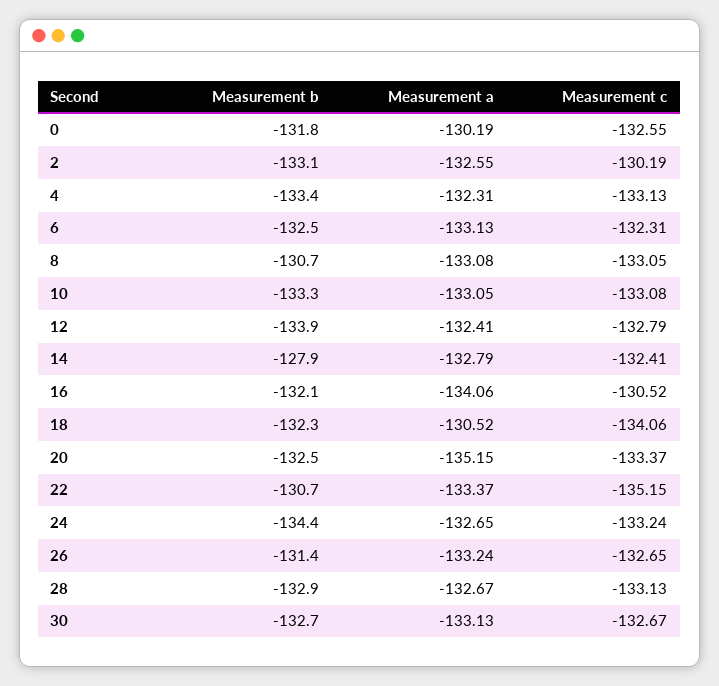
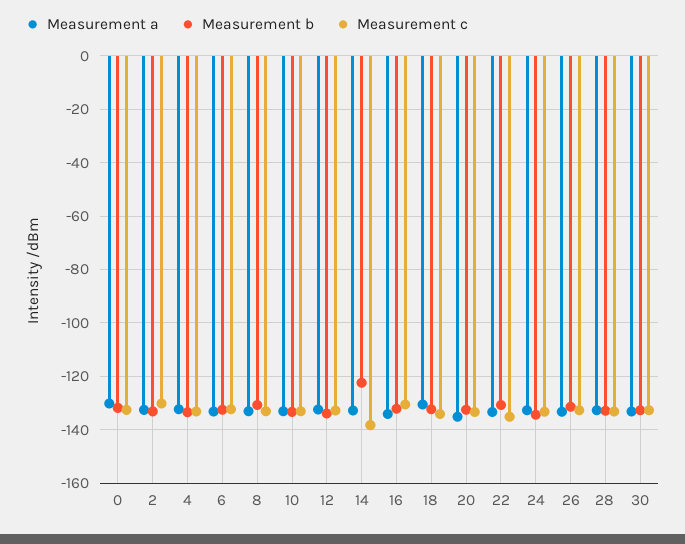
Measurement b, 14: -127.9 -> -122.5
Measurement c, 14: -132.41 -> -137.5

